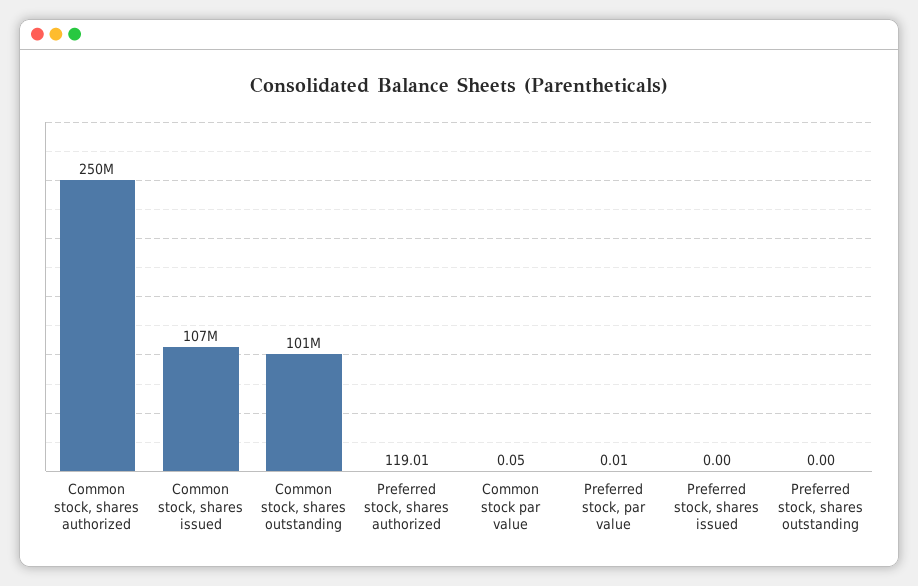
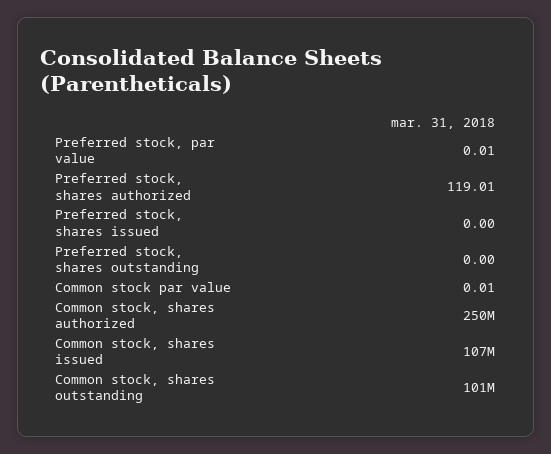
Common stock par value: 0.05 -> 0.01

